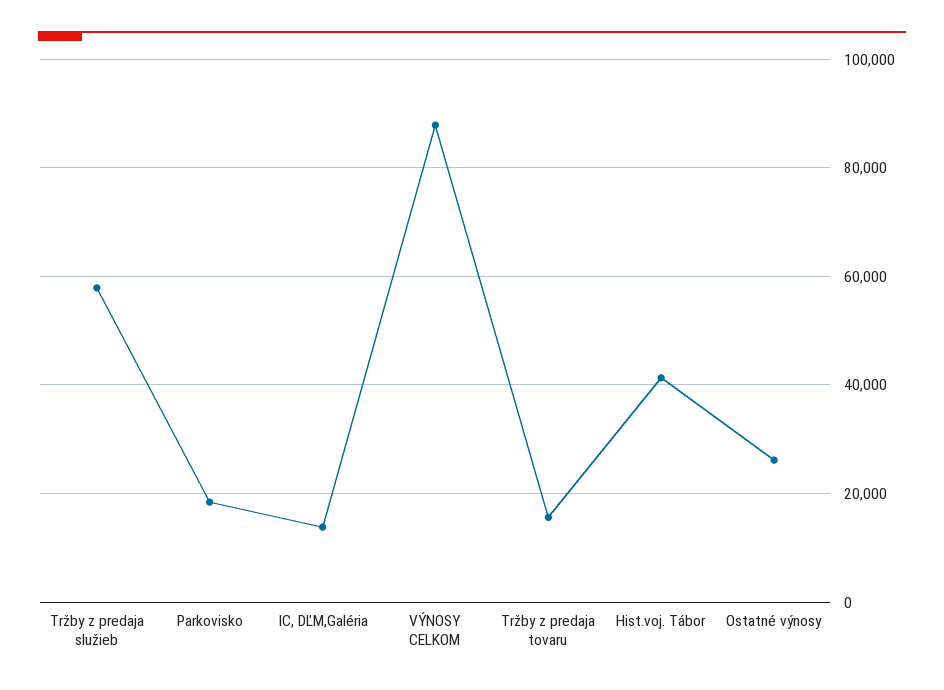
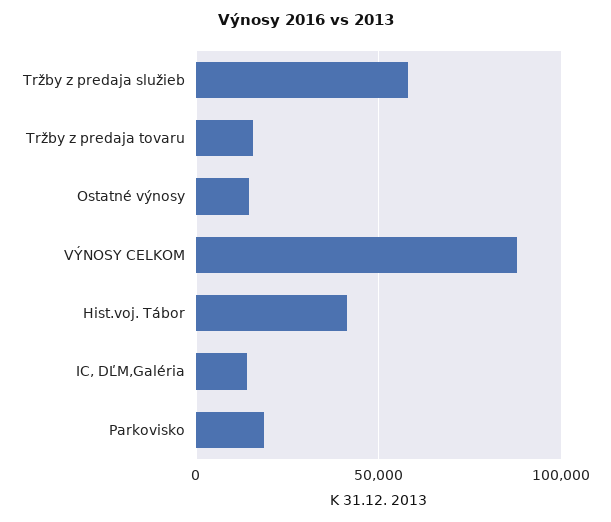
Ostatné výnosy: 26000 -> 15000

